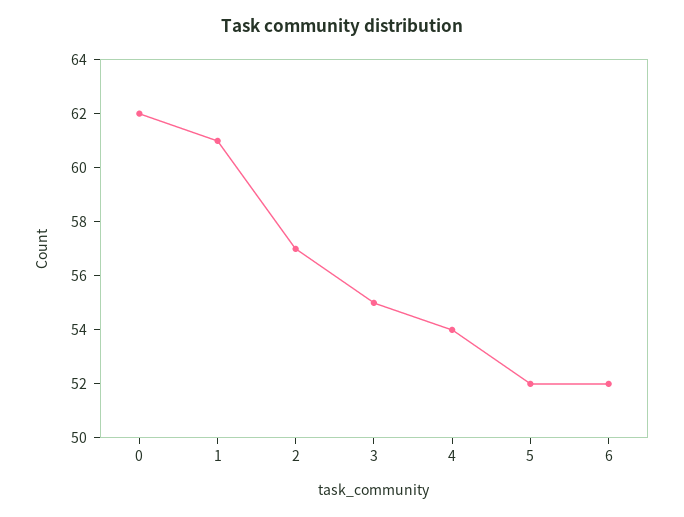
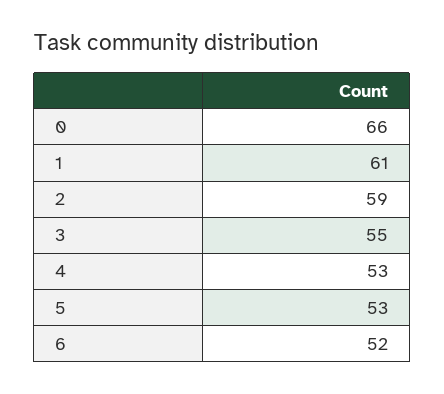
0: 62 -> 66
2: 57 -> 59
4: 54 -> 53
5: 52 -> 53

